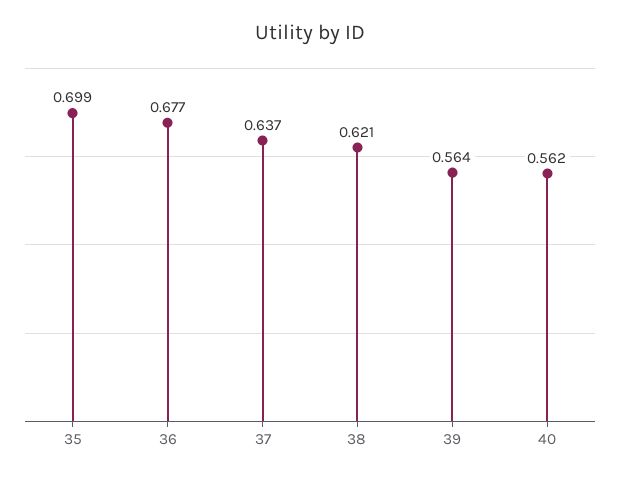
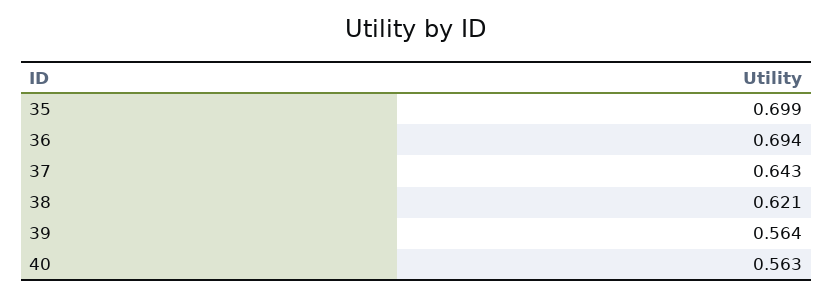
36: 0.677 -> 0.694
37: 0.637 -> 0.643
40: 0.562 -> 0.563

